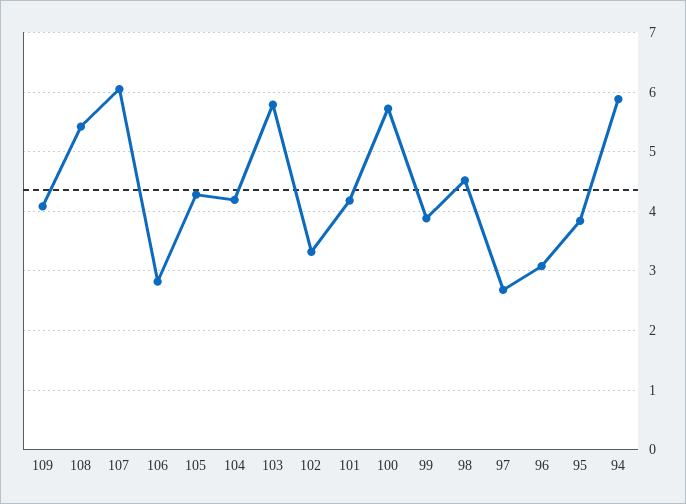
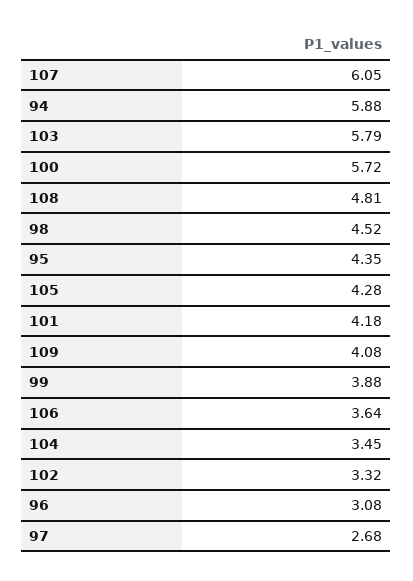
108: 5.4 -> 4.81
106: 2.8 -> 3.64
104: 4.2 -> 3.45
95: 3.8 -> 4.35

